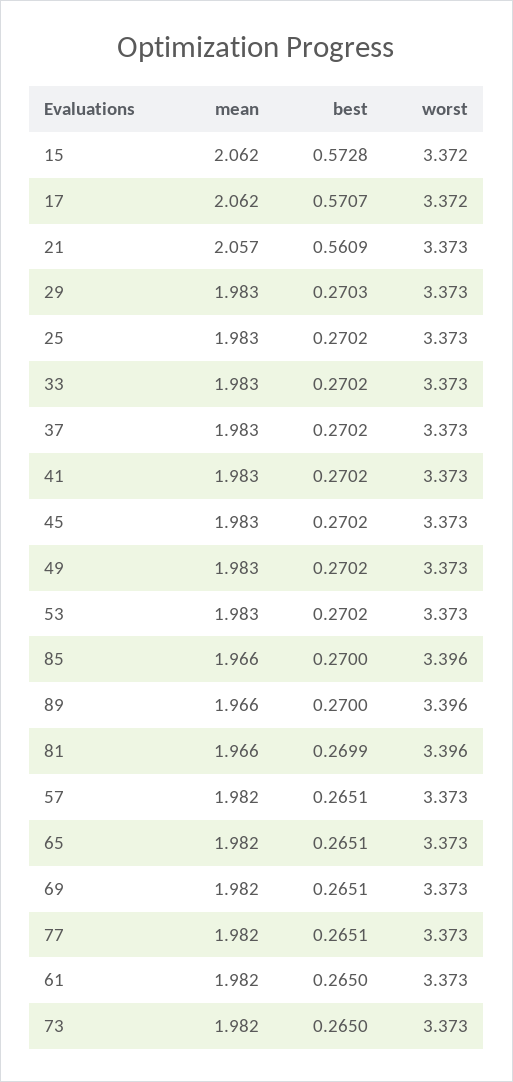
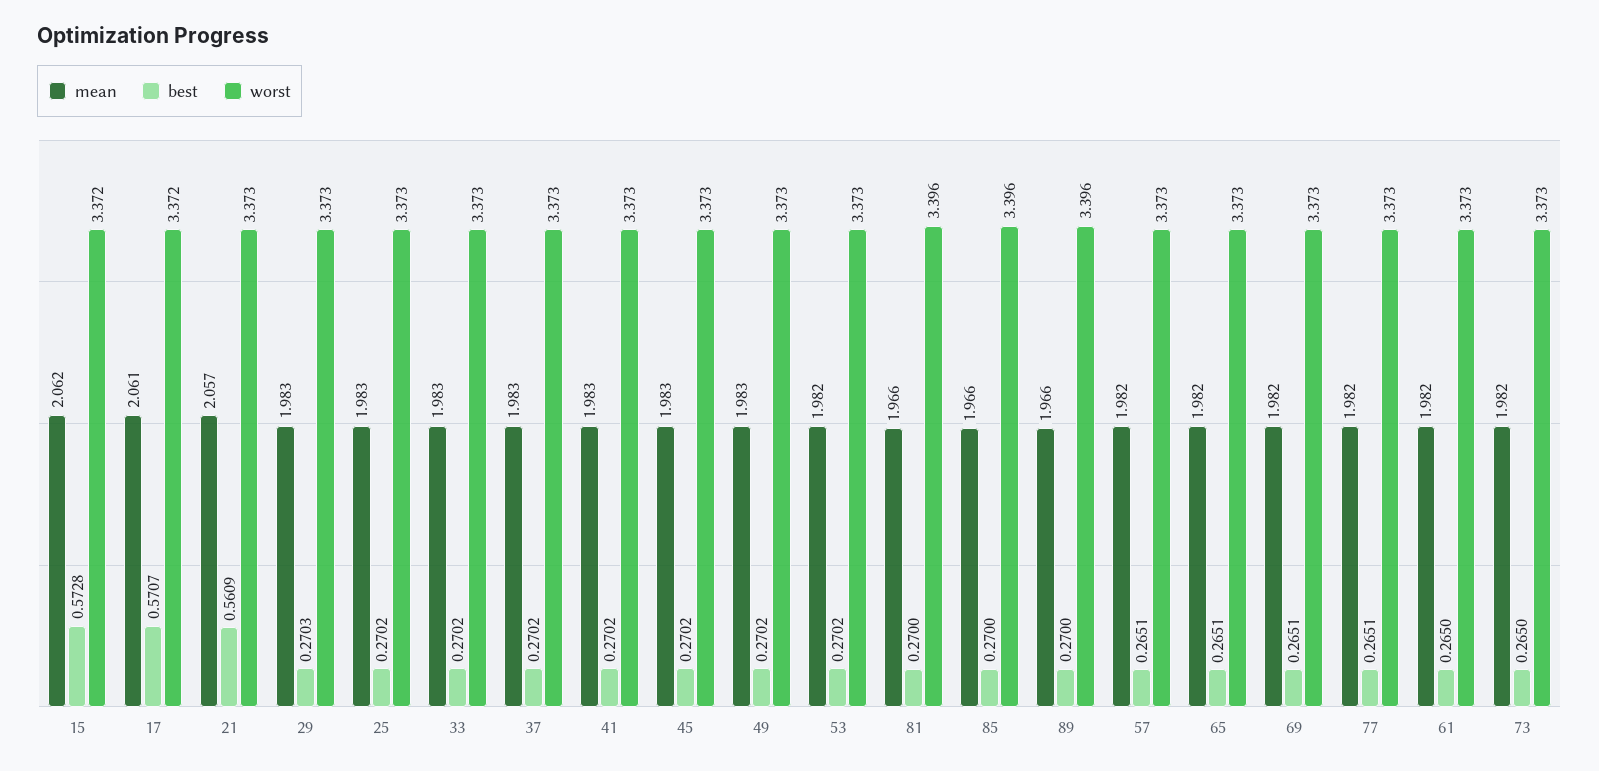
mean, 17: 2.062 -> 2.061
mean, 53: 1.983 -> 1.982
best, 81: 0.2699 -> 0.27

